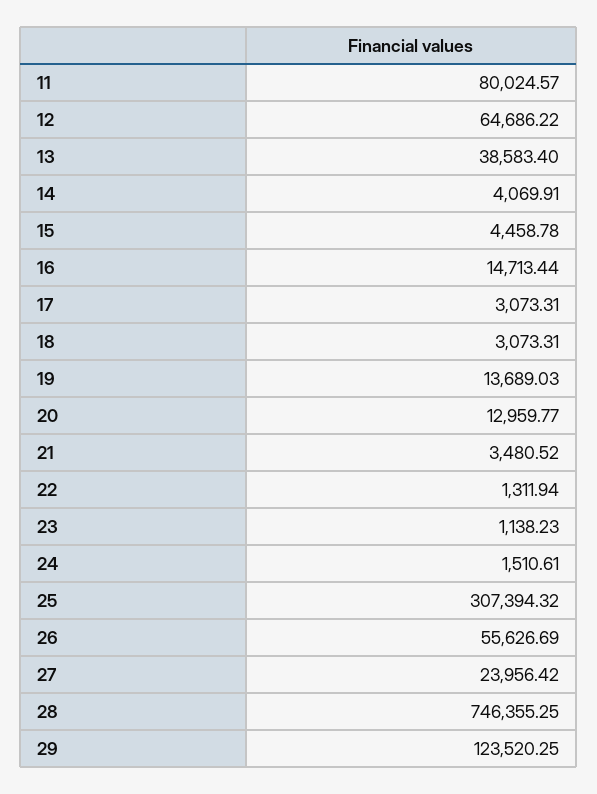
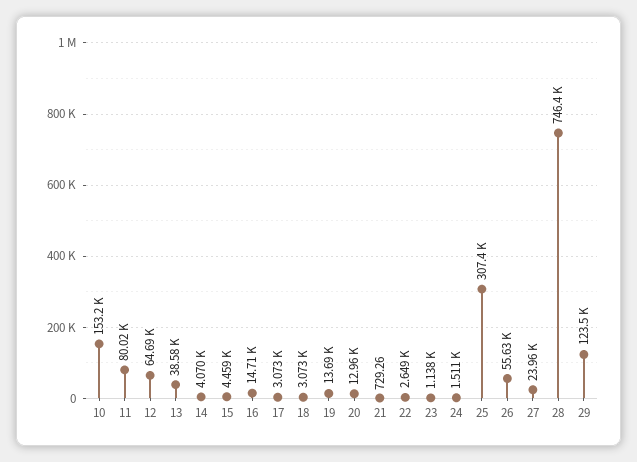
21: 3480.52 -> 729.26
22: 1311.94 -> 2649
10: none -> 153200

